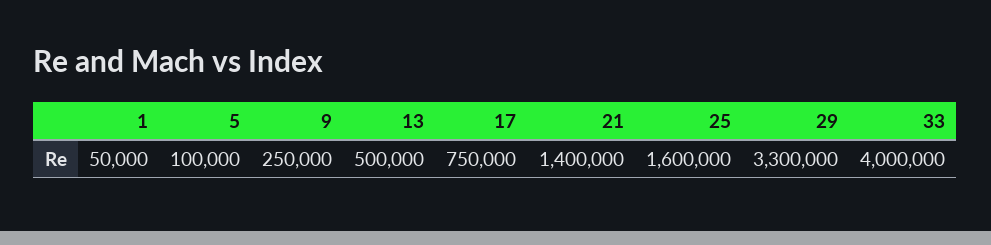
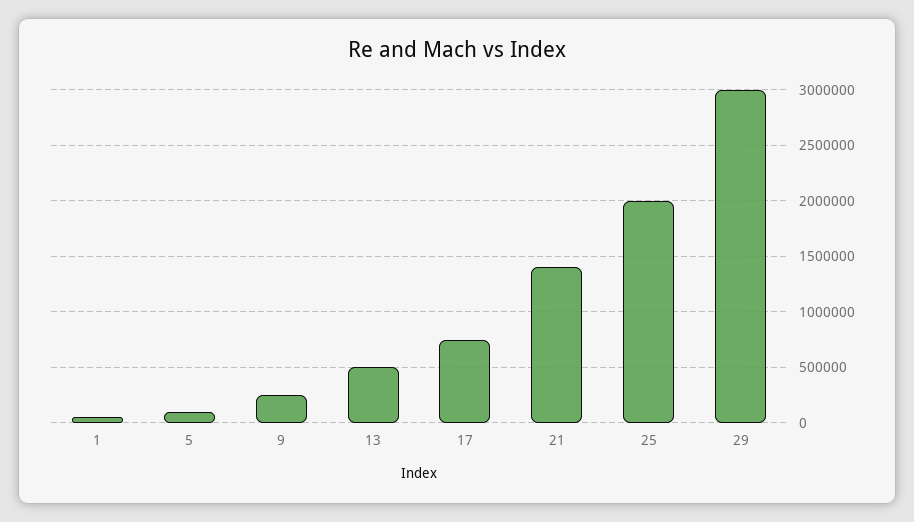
25: 1600000 -> 2000000
29: 3300000 -> 3000000
33: 4000000 -> none

